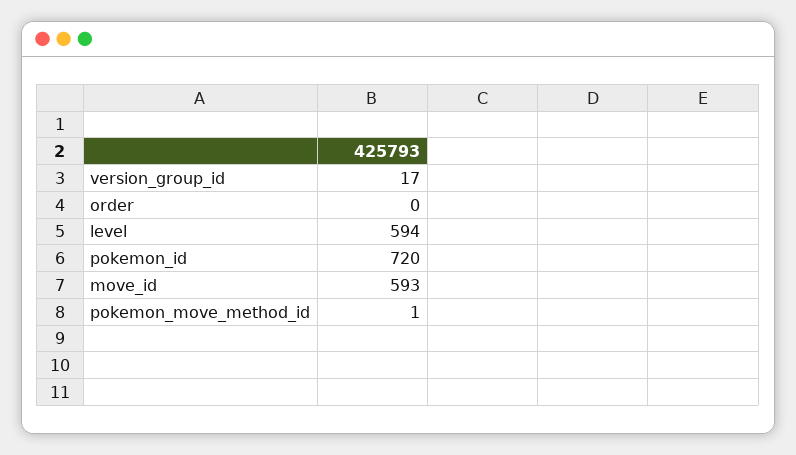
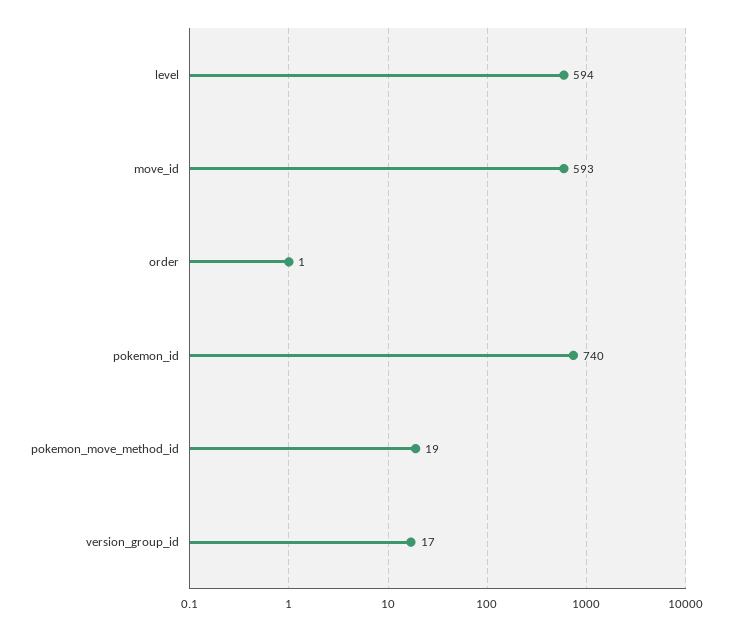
order: 0 -> 1
pokemon_id: 720 -> 740
pokemon_move_method_id: 1 -> 19

